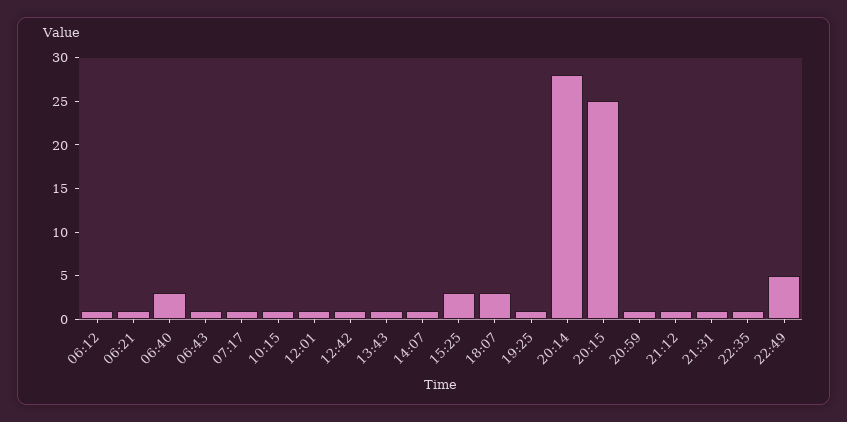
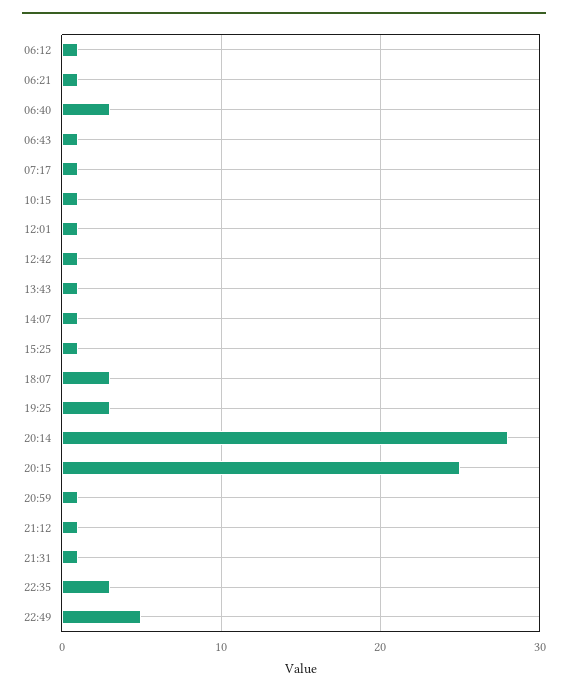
15:25: 3 -> 1
19:25: 1 -> 3
22:35: 1 -> 3

